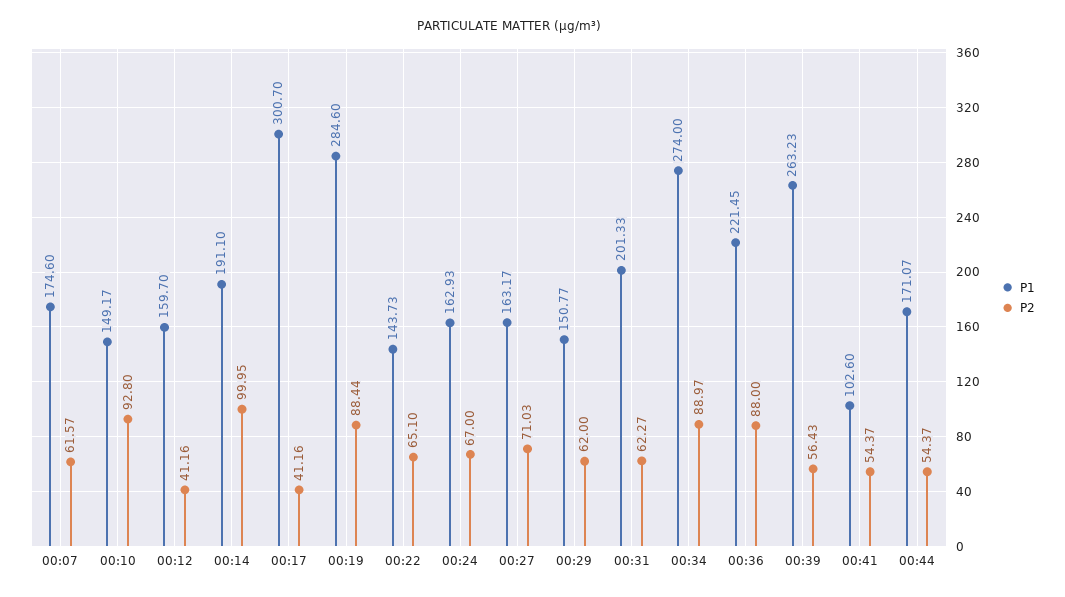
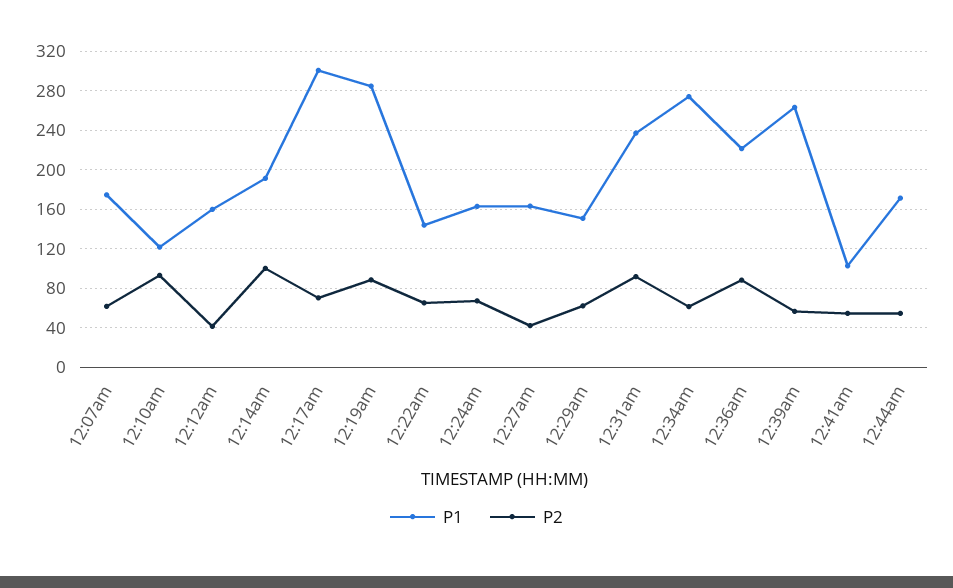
P1, 00:10: 149.17 -> 120
P2, 00:17: 41.16 -> 70
P2, 00:27: 71.03 -> 40
P1, 00:31: 201.33 -> 240
P2, 00:31: 62.27 -> 90
P2, 00:34: 88.97 -> 60

